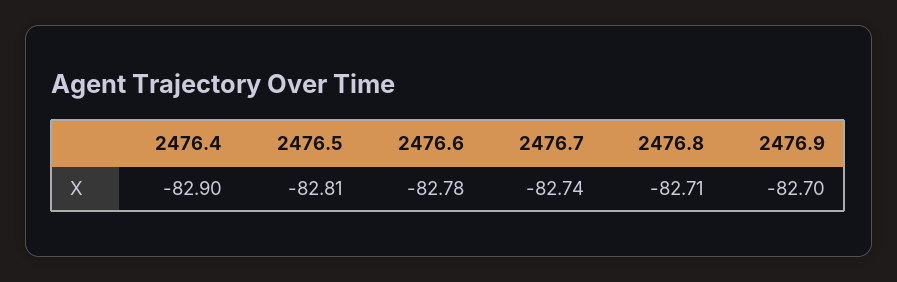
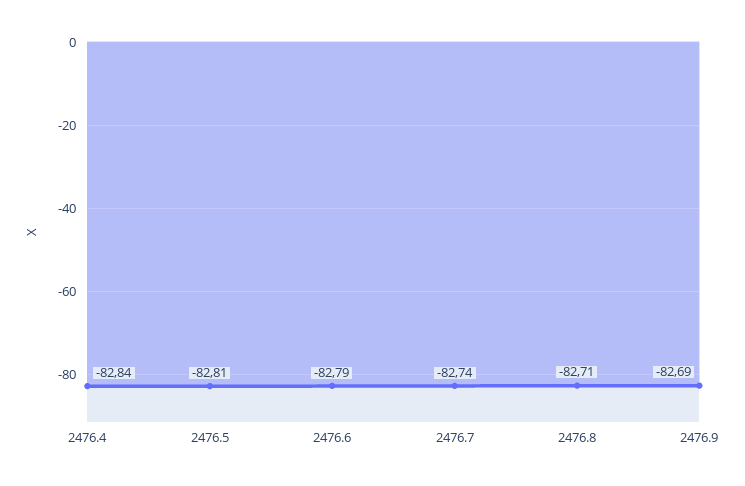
2476.4: -82.9 -> -82.84
2476.6: -82.78 -> -82.79
2476.9: -82.7 -> -82.69

